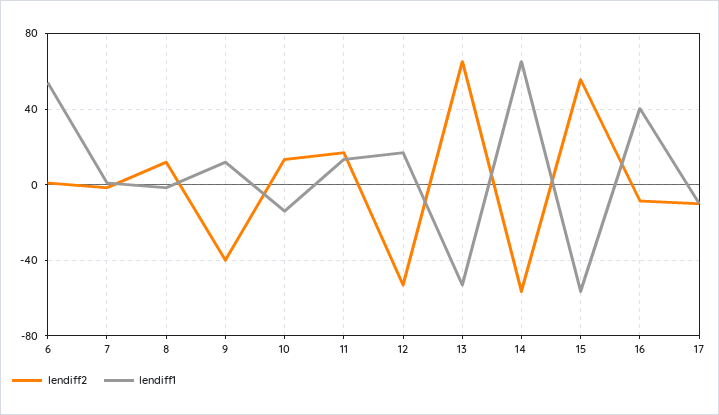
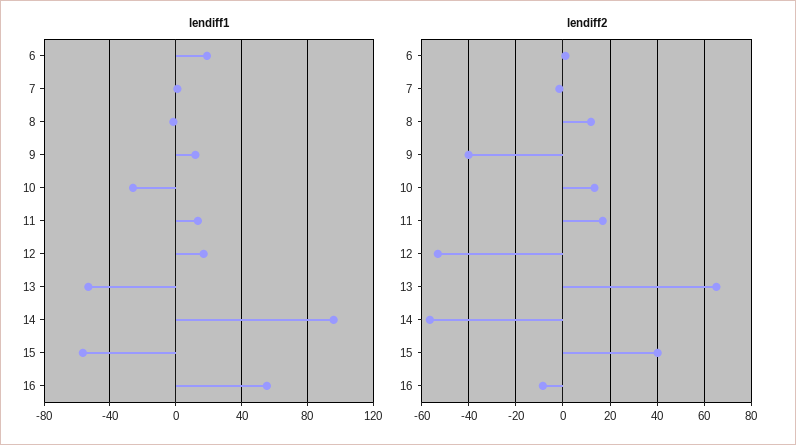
lendiff1, 6: 55 -> 20
lendiff1, 10: -15 -> -25
lendiff1, 14: 65 -> 95
lendiff2, 15: 55 -> 40
lendiff1, 16: 40 -> 55
lendiff2, 17: -10 -> none
lendiff1, 17: -10 -> none

